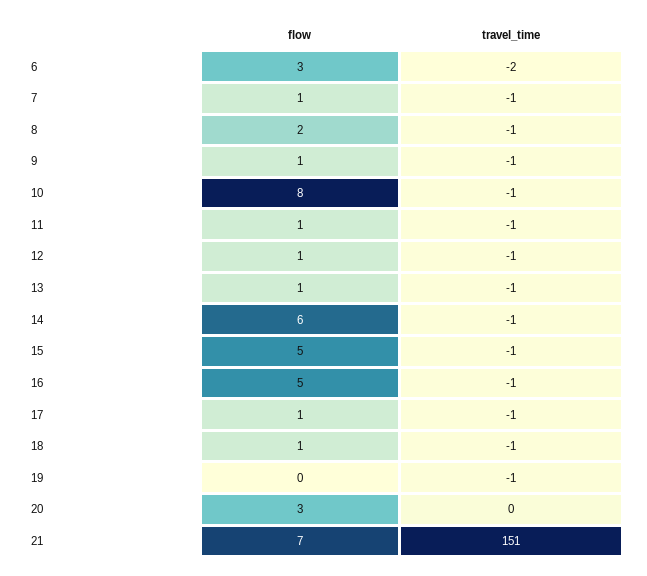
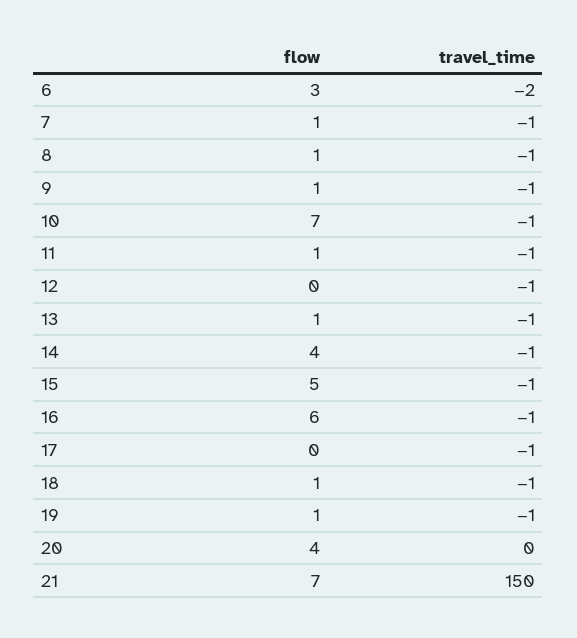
flow, 8: 2 -> 1
flow, 10: 8 -> 7
flow, 12: 1 -> 0
flow, 14: 6 -> 4
flow, 16: 5 -> 6
flow, 17: 1 -> 0
flow, 19: 0 -> 1
flow, 20: 3 -> 4
travel_time, 21: 151 -> 150

